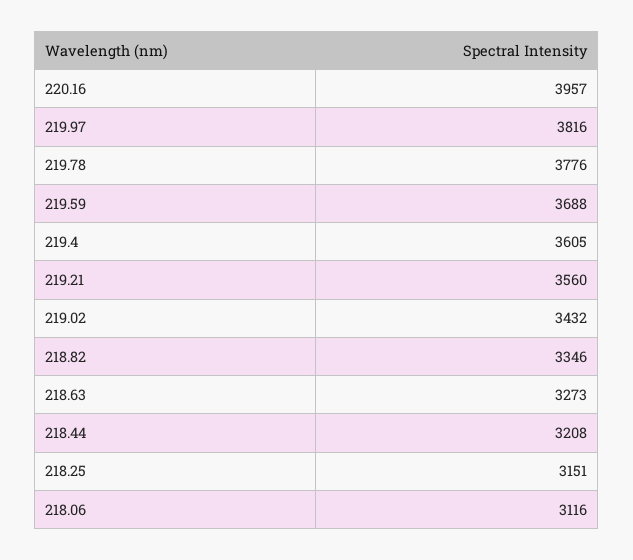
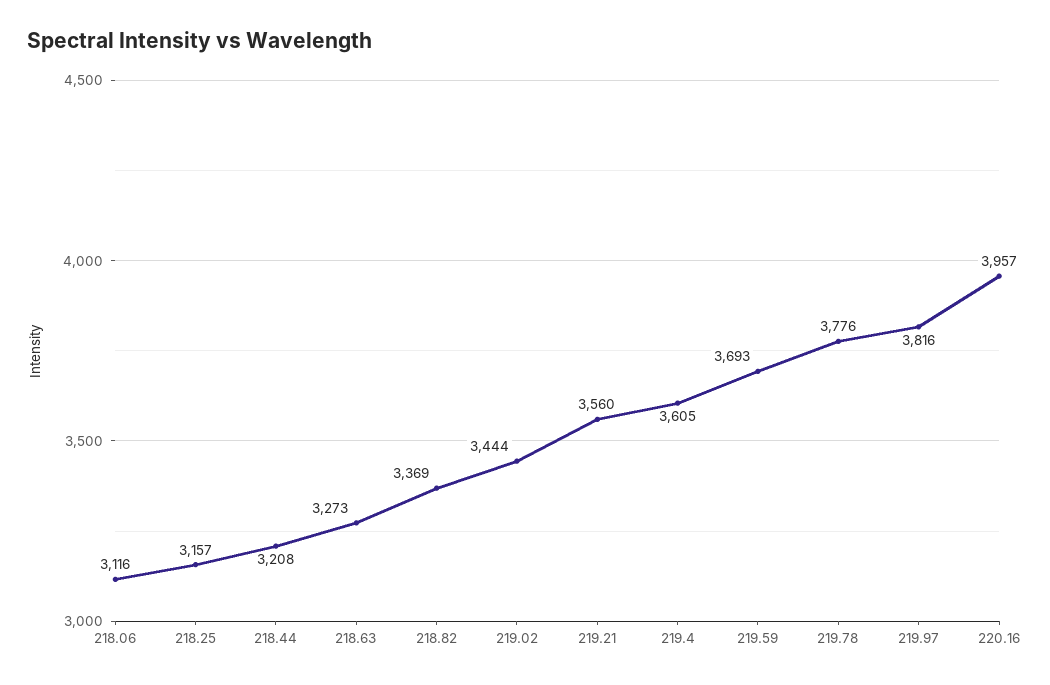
219.59: 3688 -> 3693
219.02: 3432 -> 3444
218.82: 3346 -> 3369
218.25: 3151 -> 3157

